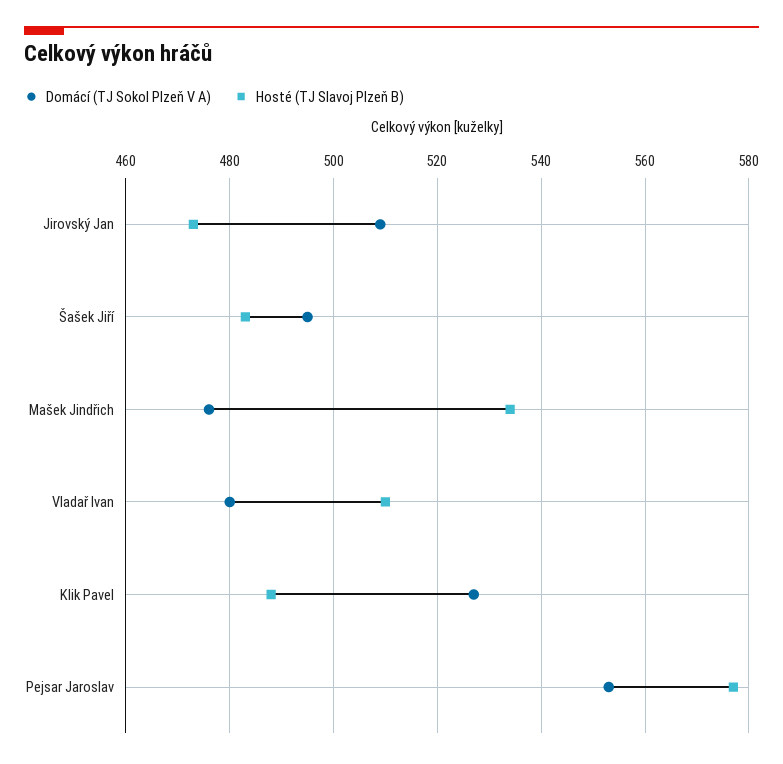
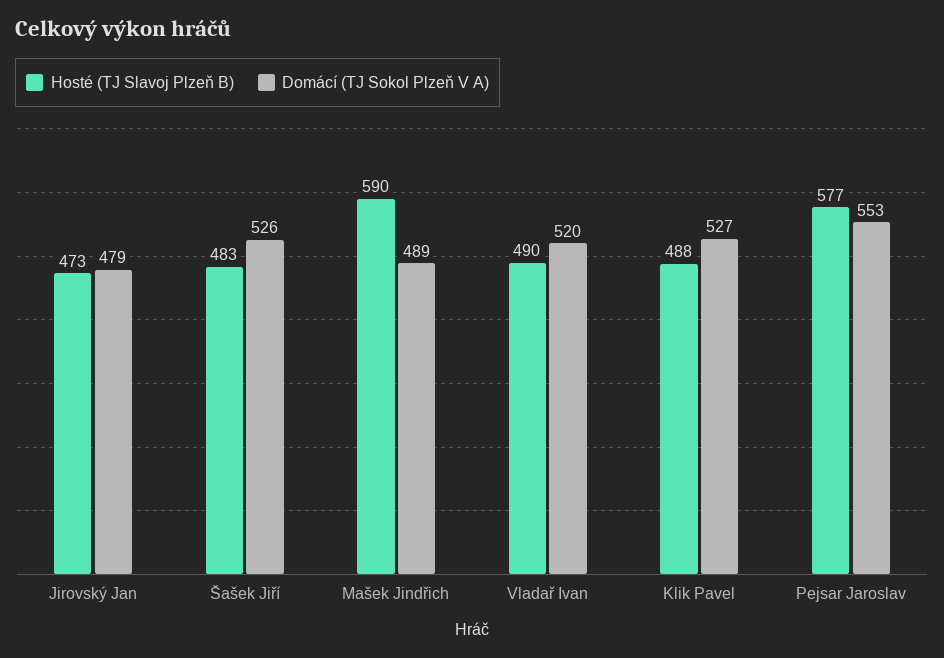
Domácí (TJ Sokol Plzeň V A), Jirovský Jan: 510 -> 479
Domácí (TJ Sokol Plzeň V A), Šašek Jiří: 495 -> 526
Domácí (TJ Sokol Plzeň V A), Mašek Jindřich: 475 -> 489
Hosté (TJ Slavoj Plzeň B), Mašek Jindřich: 535 -> 590
Domácí (TJ Sokol Plzeň V A), Vladař Ivan: 480 -> 520
Hosté (TJ Slavoj Plzeň B), Vladař Ivan: 510 -> 490

